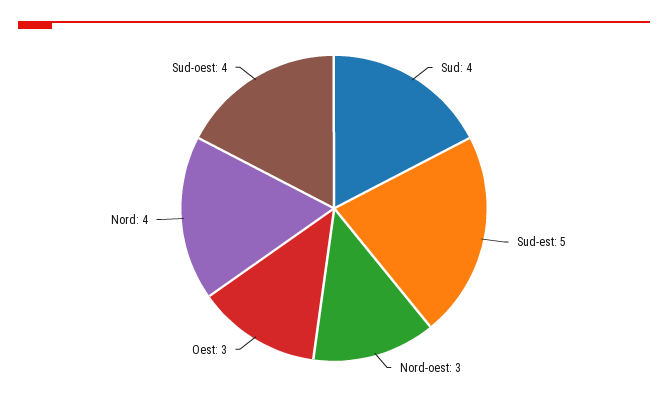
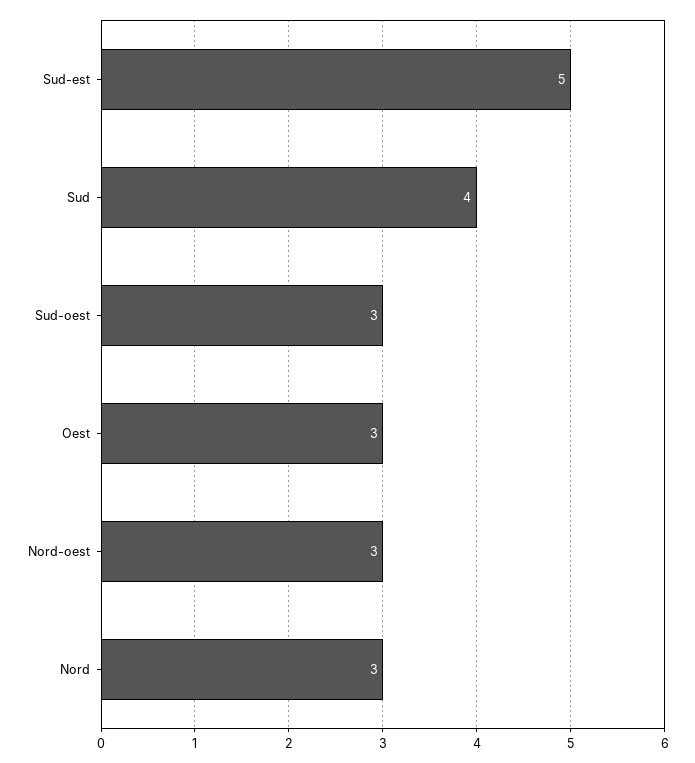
Nord: 4 -> 3
Sud-oest: 4 -> 3

